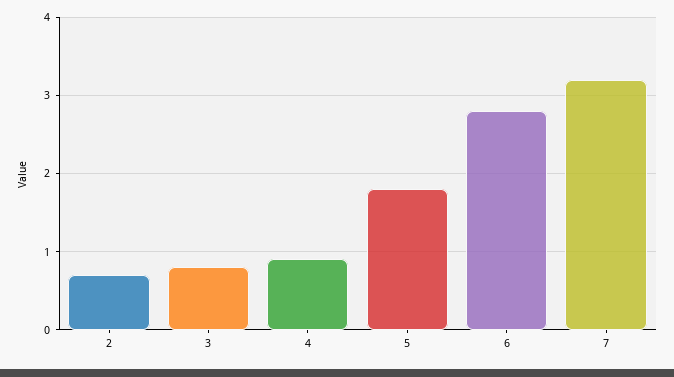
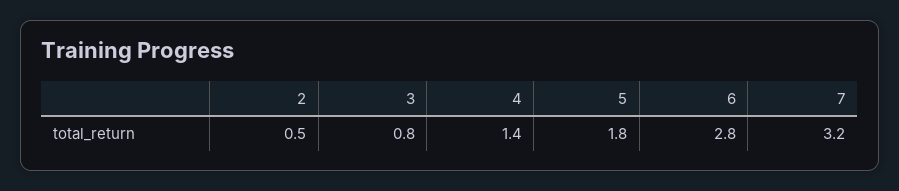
2: 0.7 -> 0.5
4: 0.9 -> 1.4

